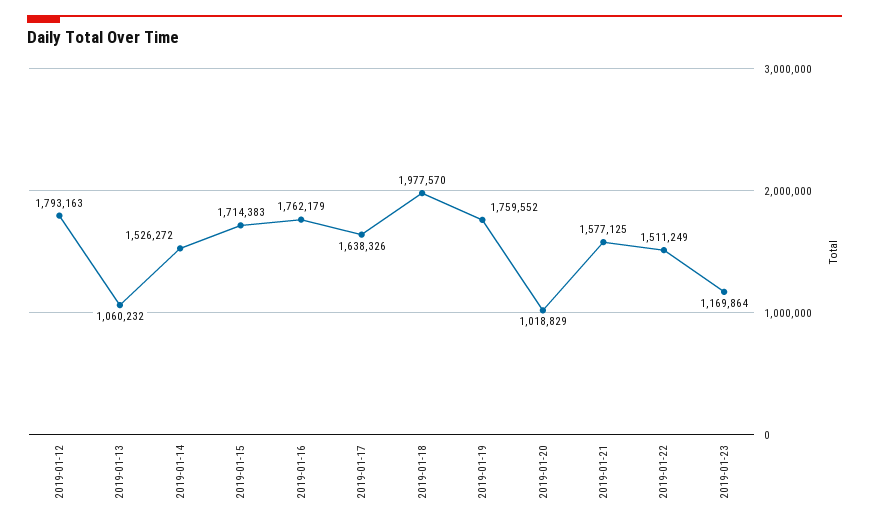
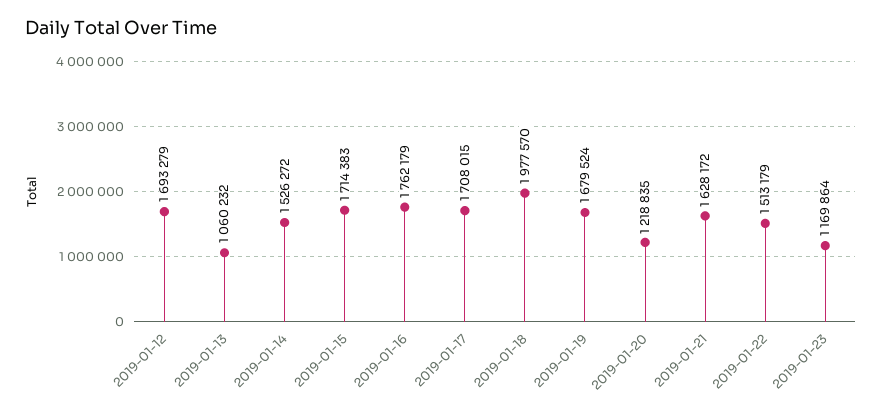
2019-01-12: 1793163 -> 1693279
2019-01-17: 1638326 -> 1708015
2019-01-19: 1759552 -> 1679524
2019-01-20: 1018829 -> 1218835
2019-01-21: 1577125 -> 1628172
2019-01-22: 1511249 -> 1513179

